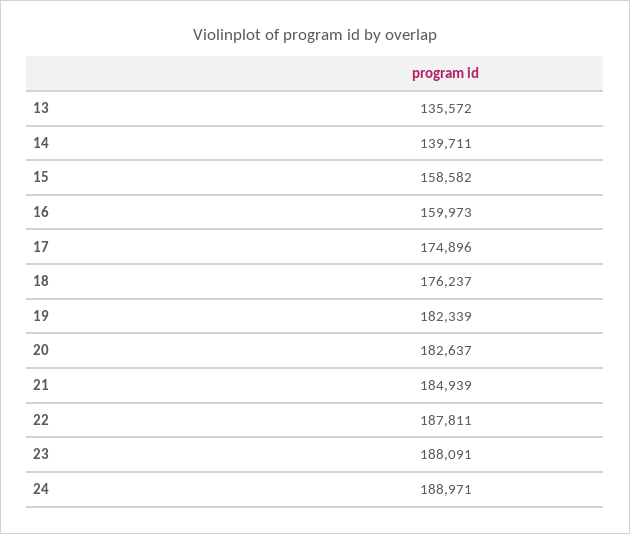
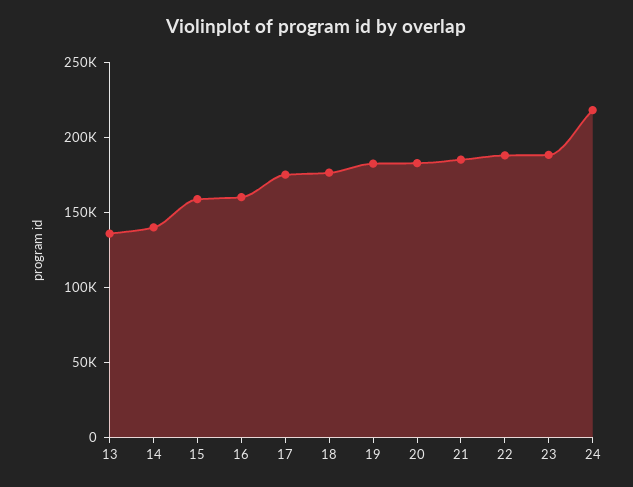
24: 188971 -> 220000

